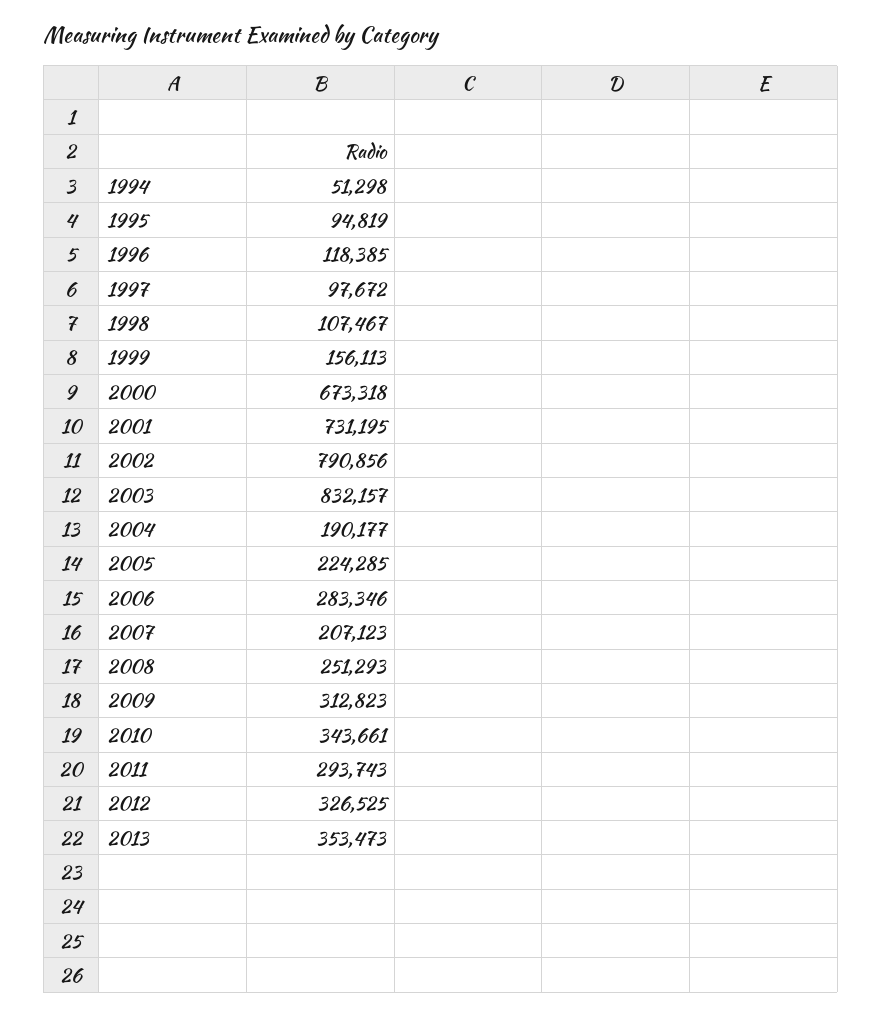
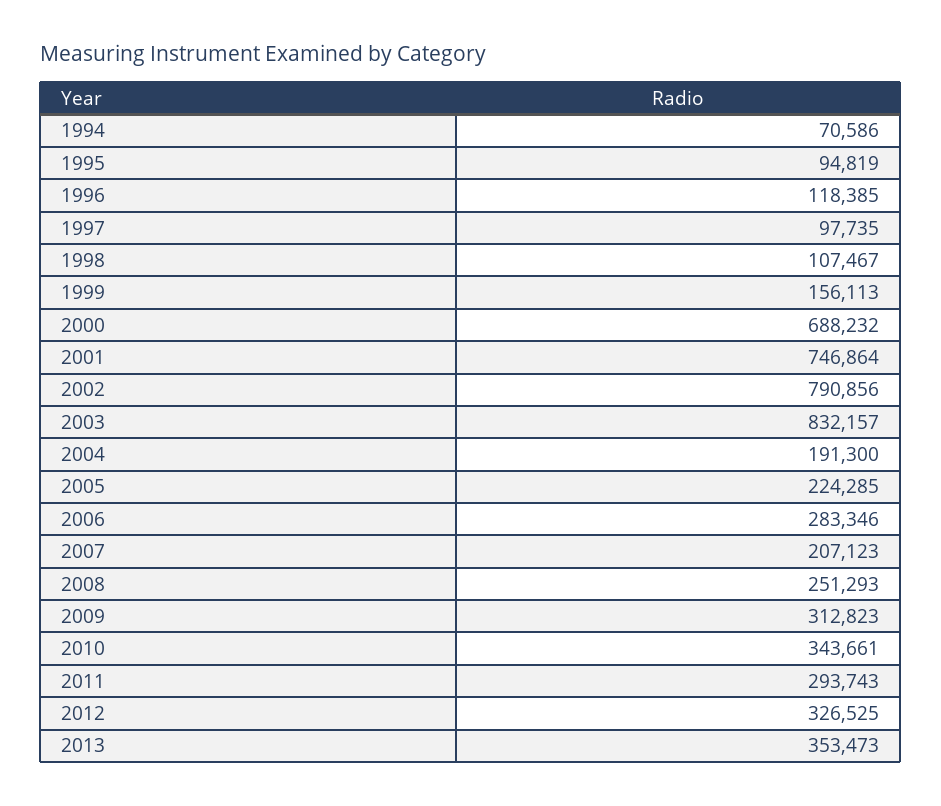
1994: 51298 -> 70586
1997: 97672 -> 97735
2000: 673318 -> 688232
2001: 731195 -> 746864
2004: 190177 -> 191300

